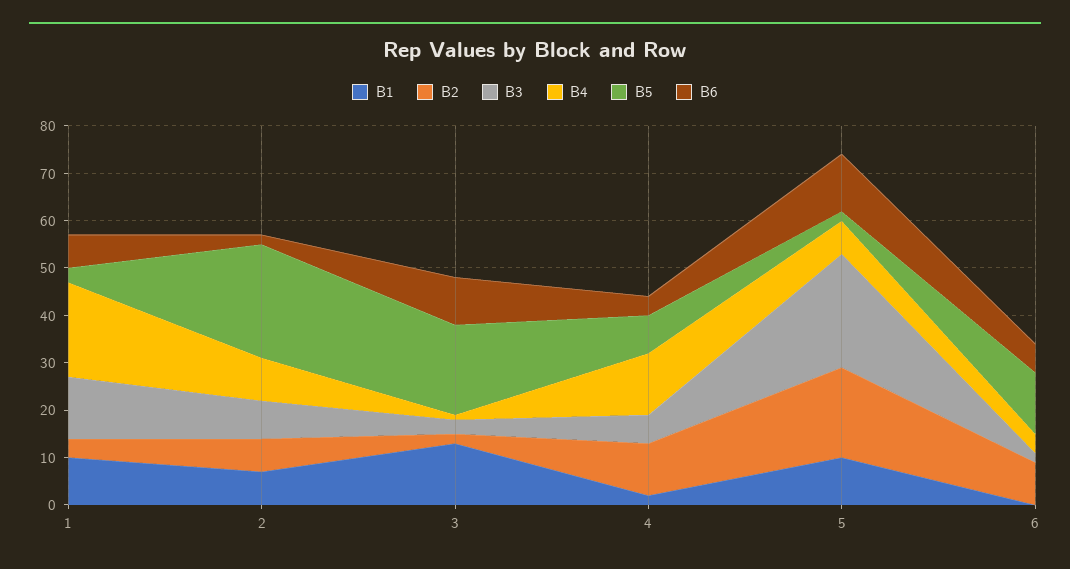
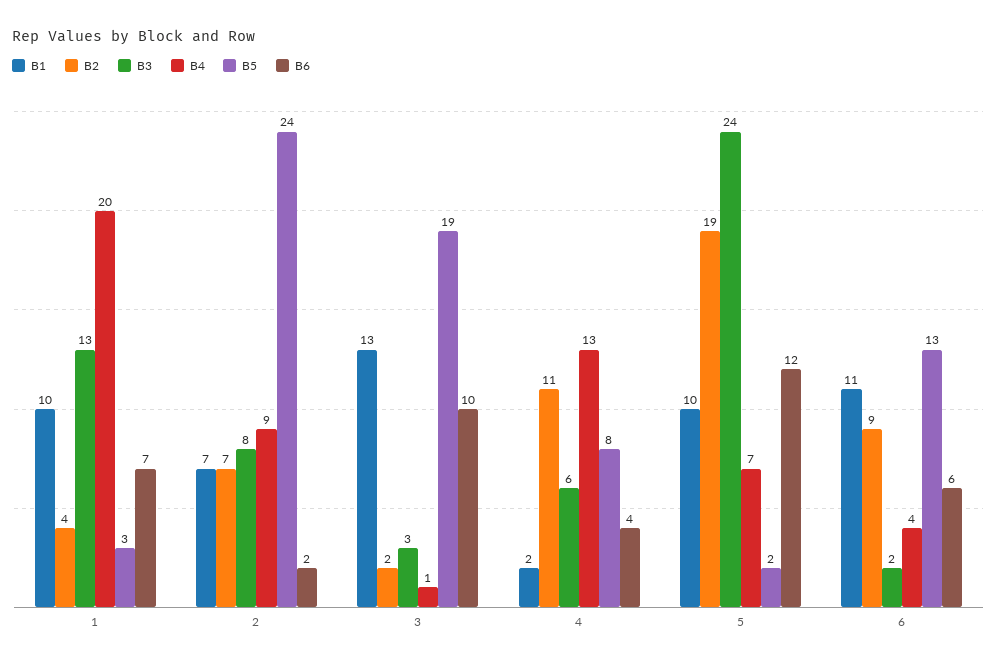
B1, 6: 0 -> 11

